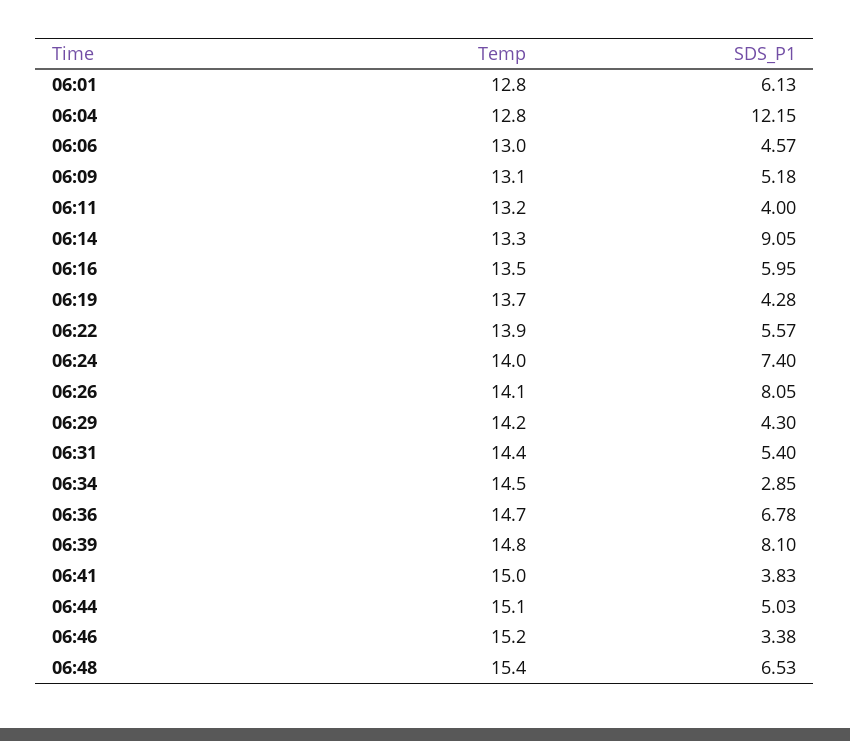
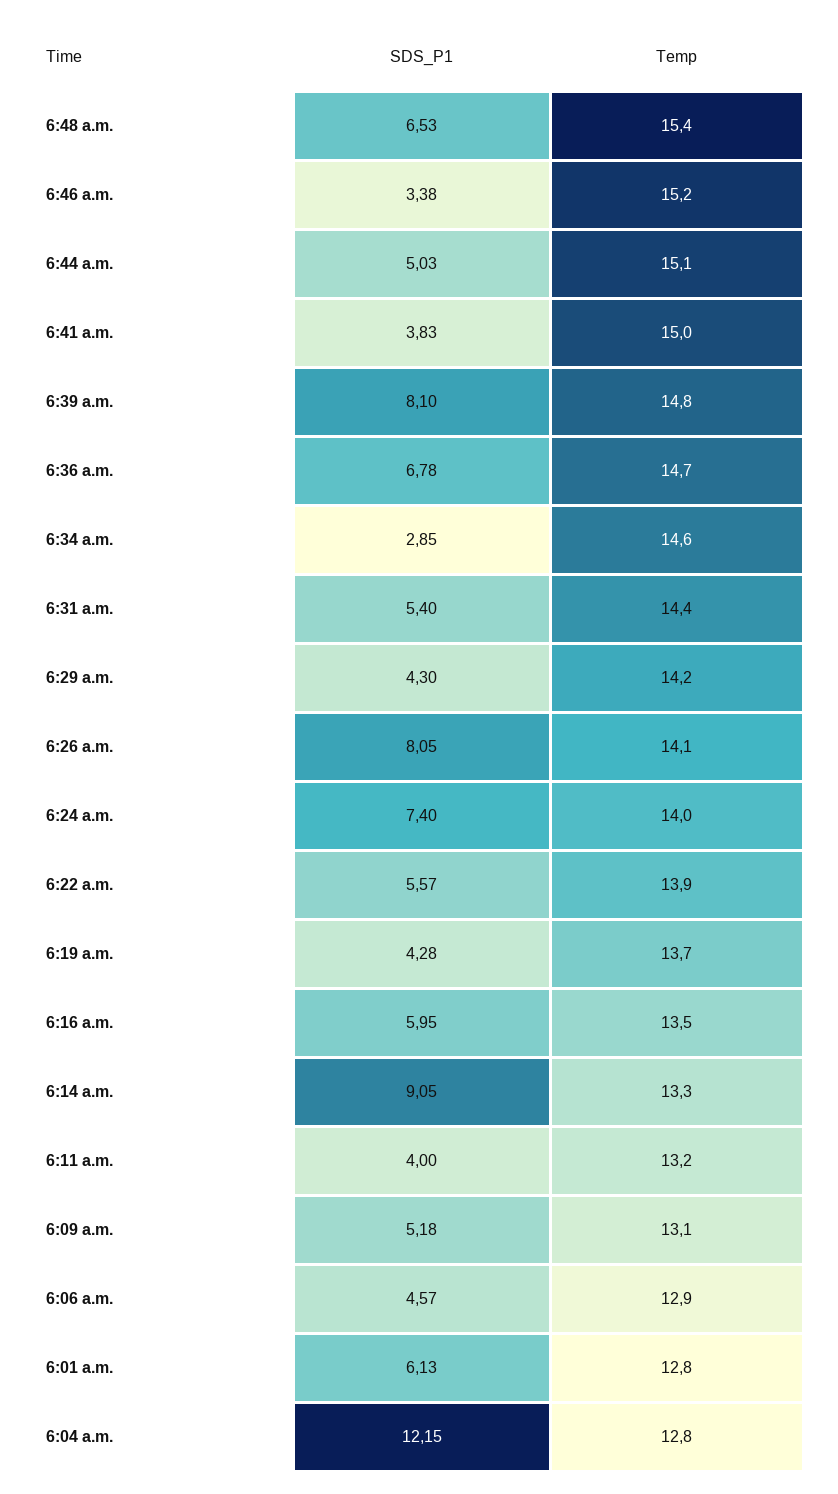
Temp, 06:06: 13 -> 12.9
Temp, 06:34: 14.5 -> 14.6

